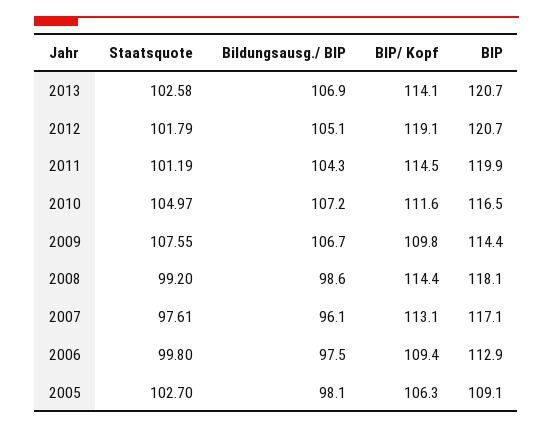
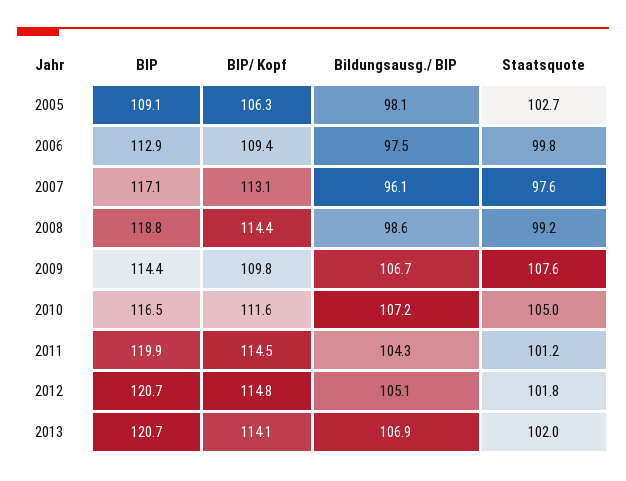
Staatsquote, 2013: 102.58 -> 102
BIP/ Kopf, 2012: 119.1 -> 114.8
BIP, 2008: 118.1 -> 118.8

